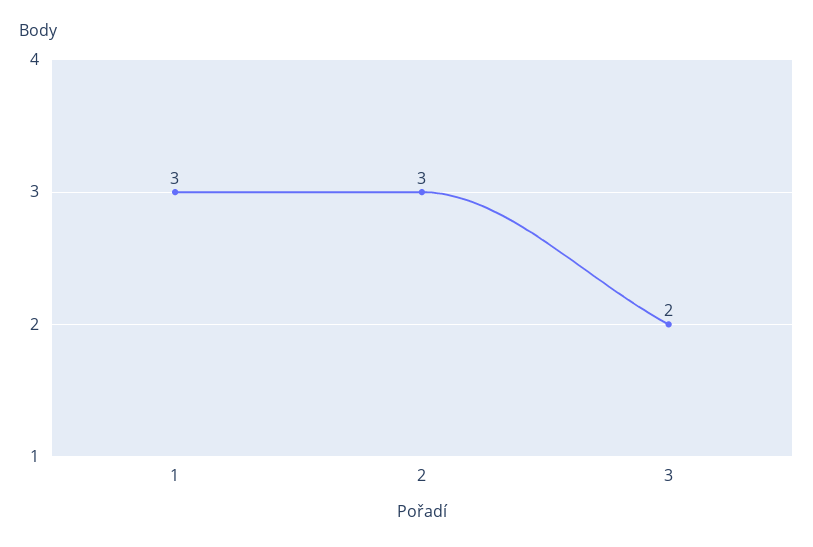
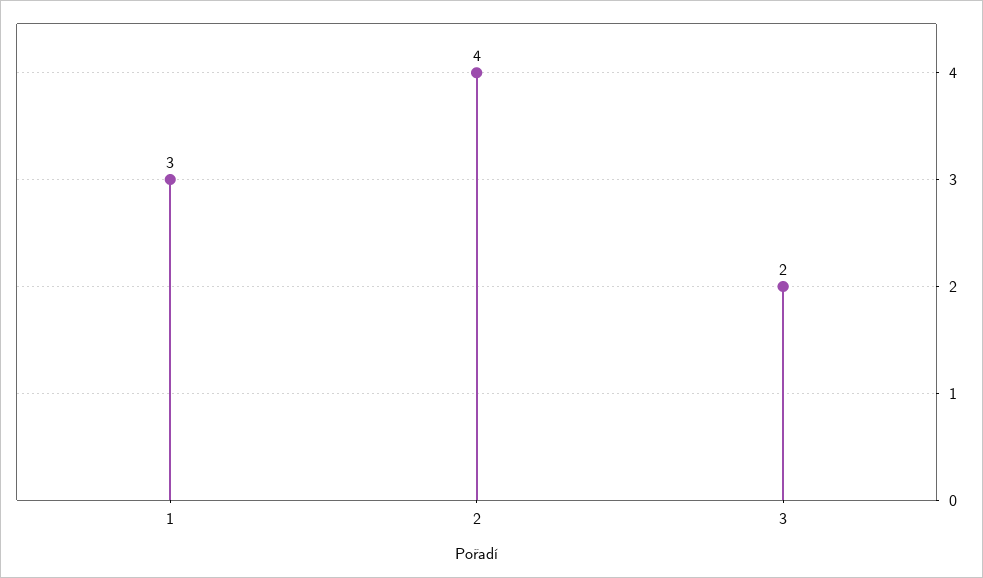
2: 3 -> 4

